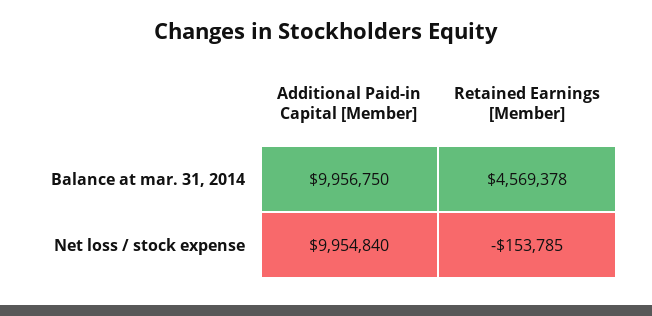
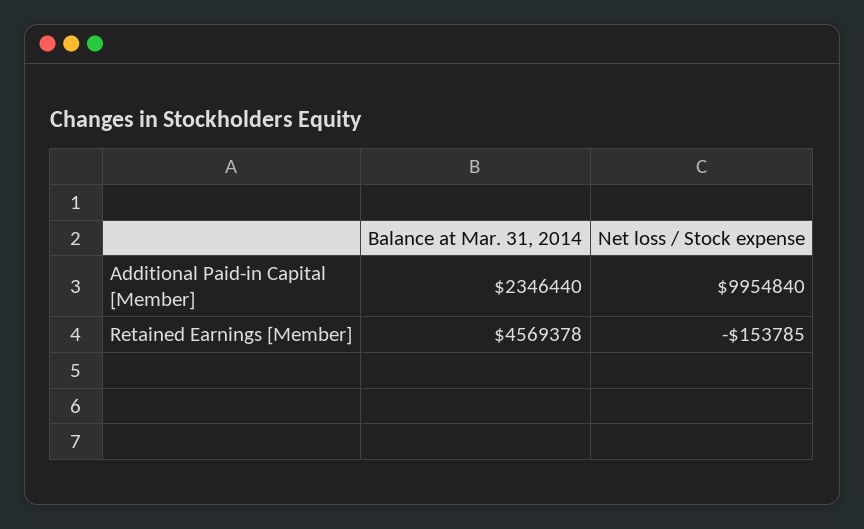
Additional Paid-in Capital [Member], Balance at mar. 31, 2014: 9956750 -> 2346440

